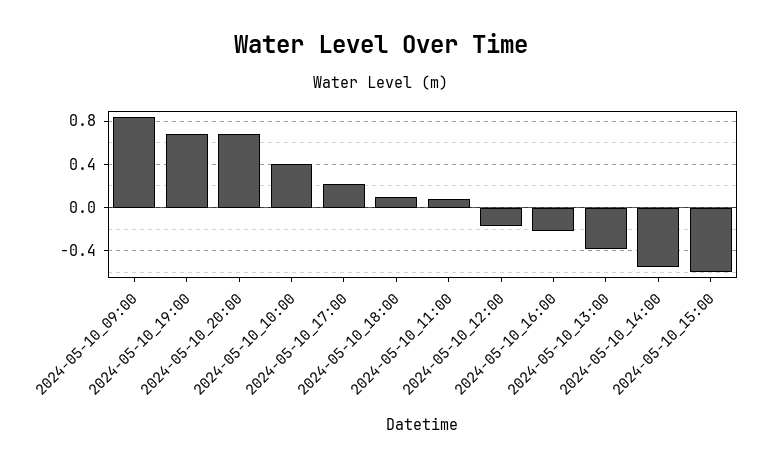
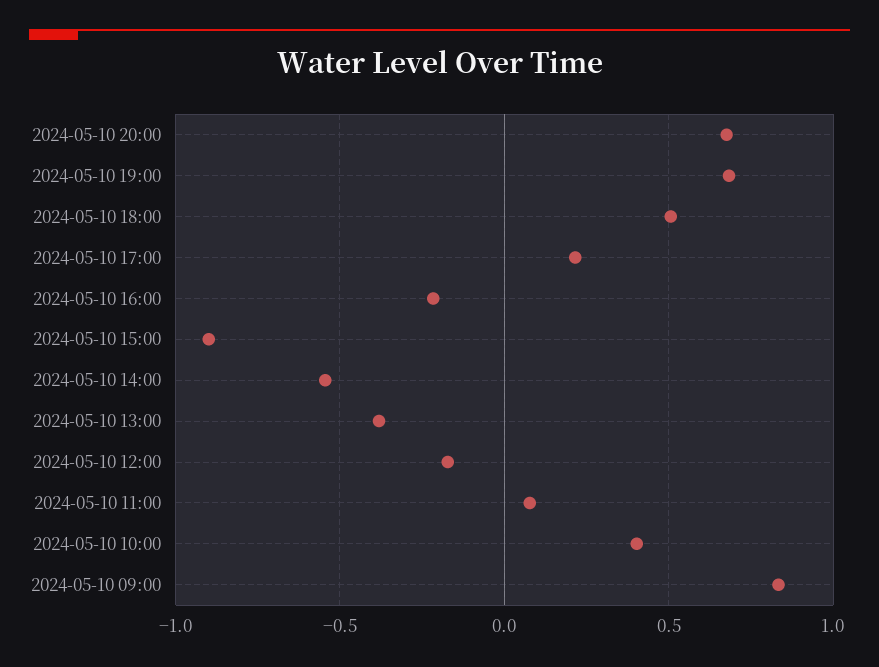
2024-05-10_18:00: 0.1 -> 0.5
2024-05-10_15:00: -0.6 -> -0.9

